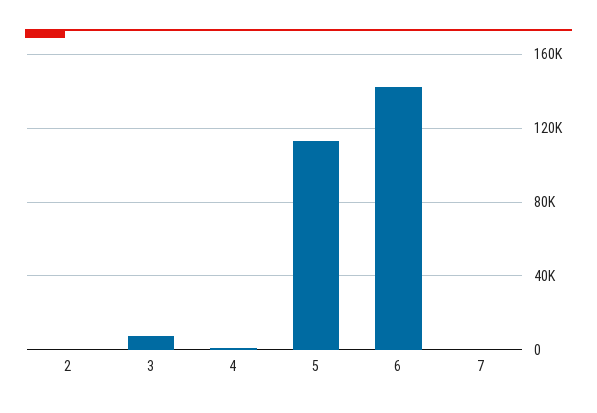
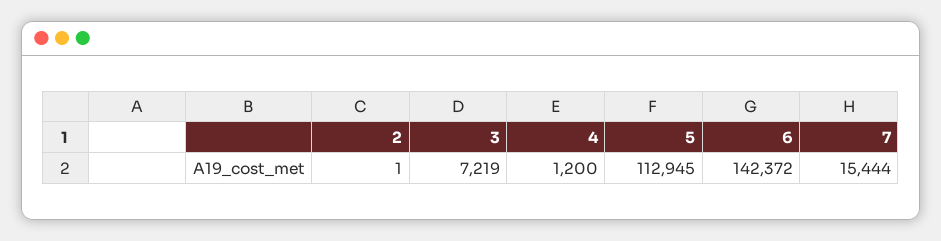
7: 0 -> 15444

